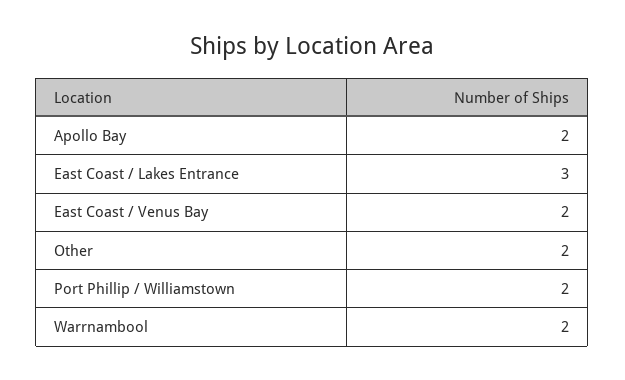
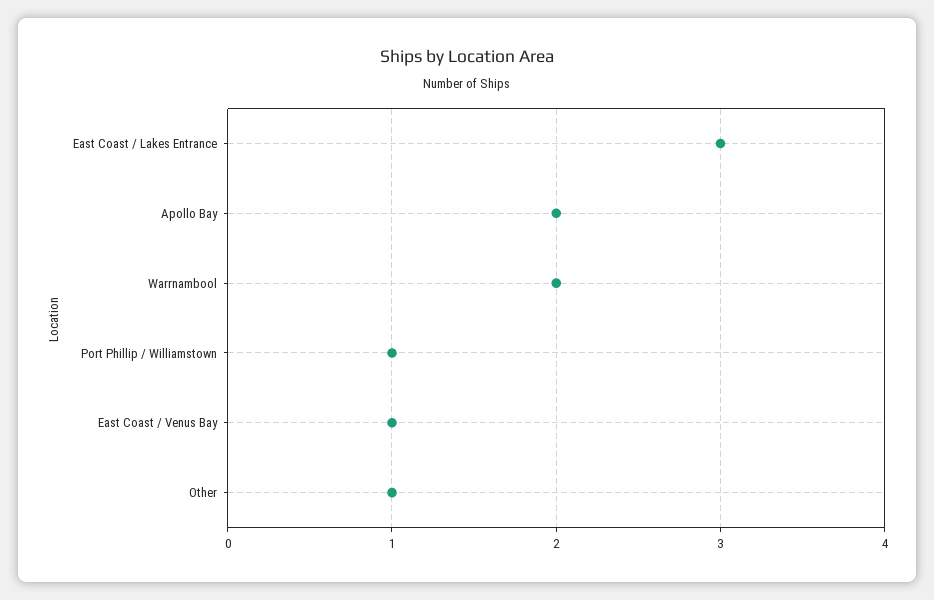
East Coast / Venus Bay: 2 -> 1
Other: 2 -> 1
Port Phillip / Williamstown: 2 -> 1

